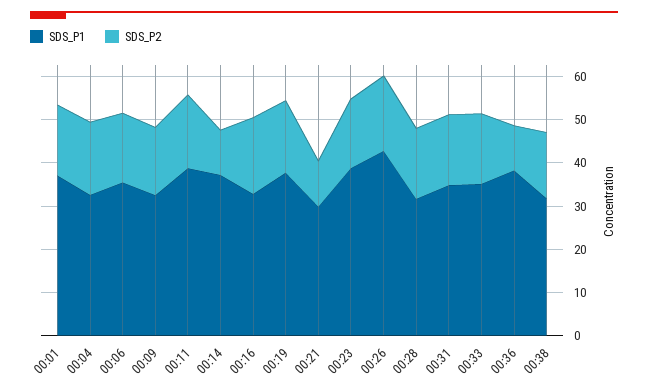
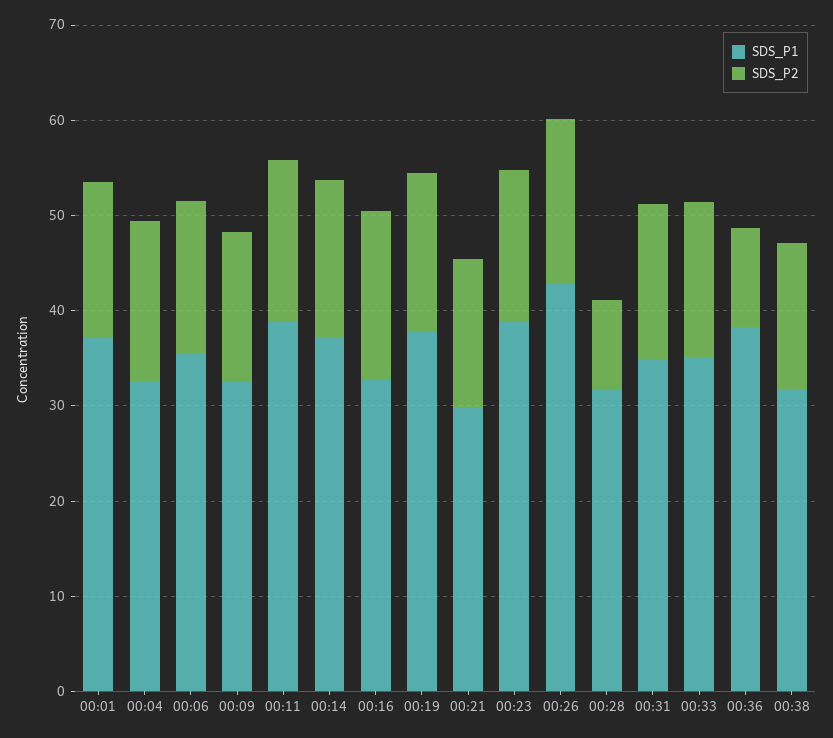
SDS_P2, 00:14: 10 -> 16
SDS_P2, 00:21: 10 -> 16
SDS_P2, 00:28: 16 -> 10

